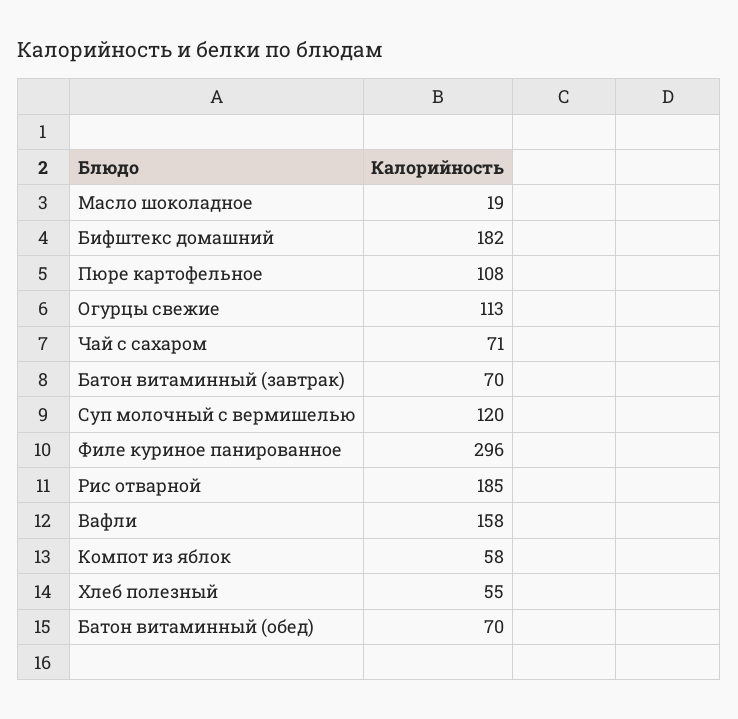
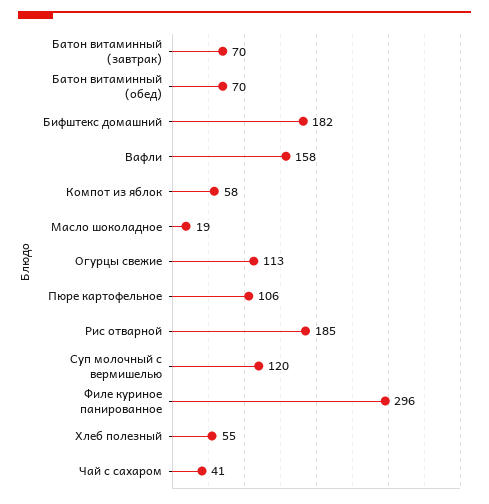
Пюре картофельное: 108 -> 106
Чай с сахаром: 71 -> 41

